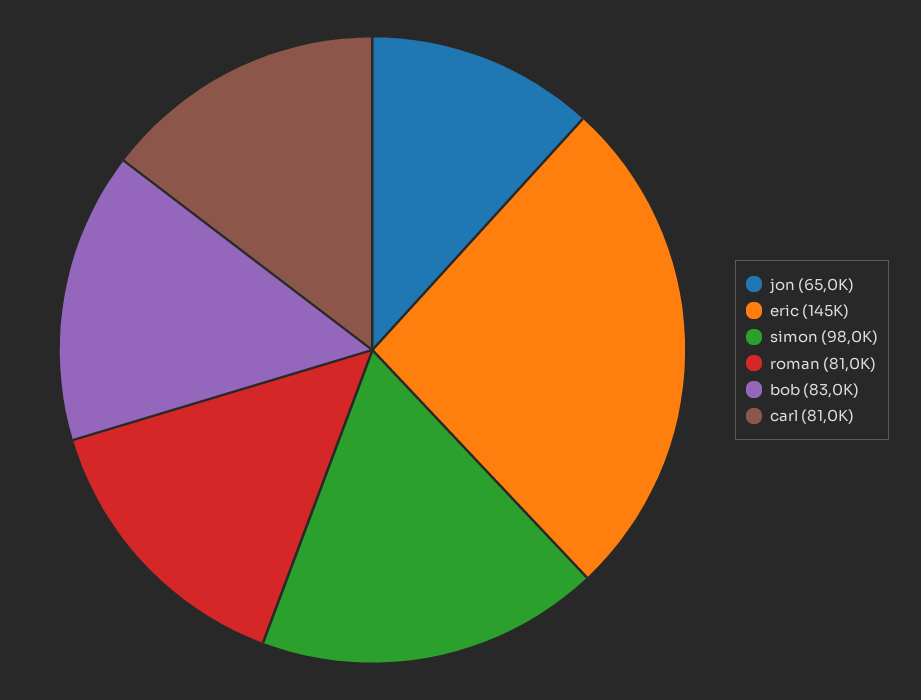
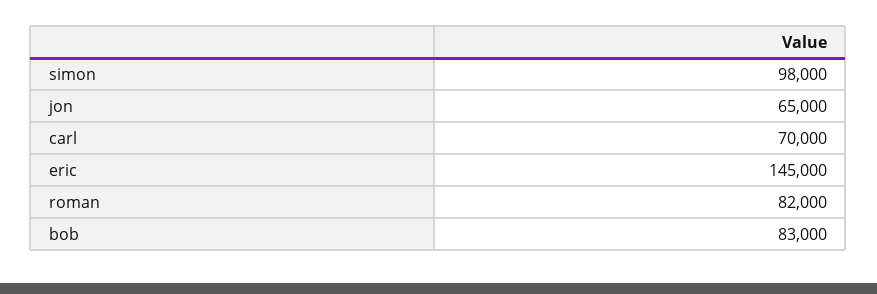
roman: 81000 -> 82000
carl: 81000 -> 70000

